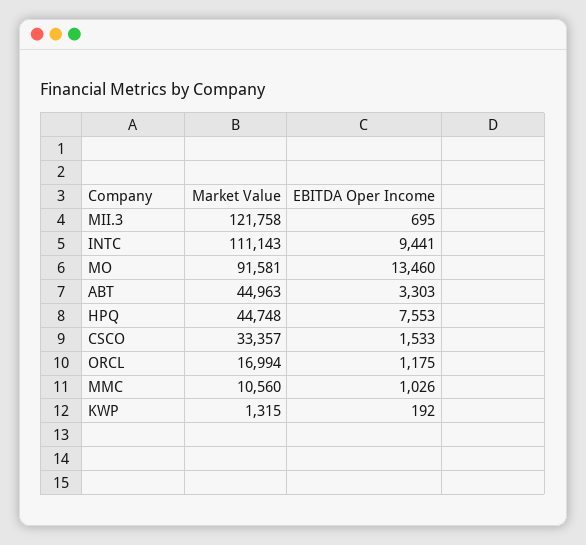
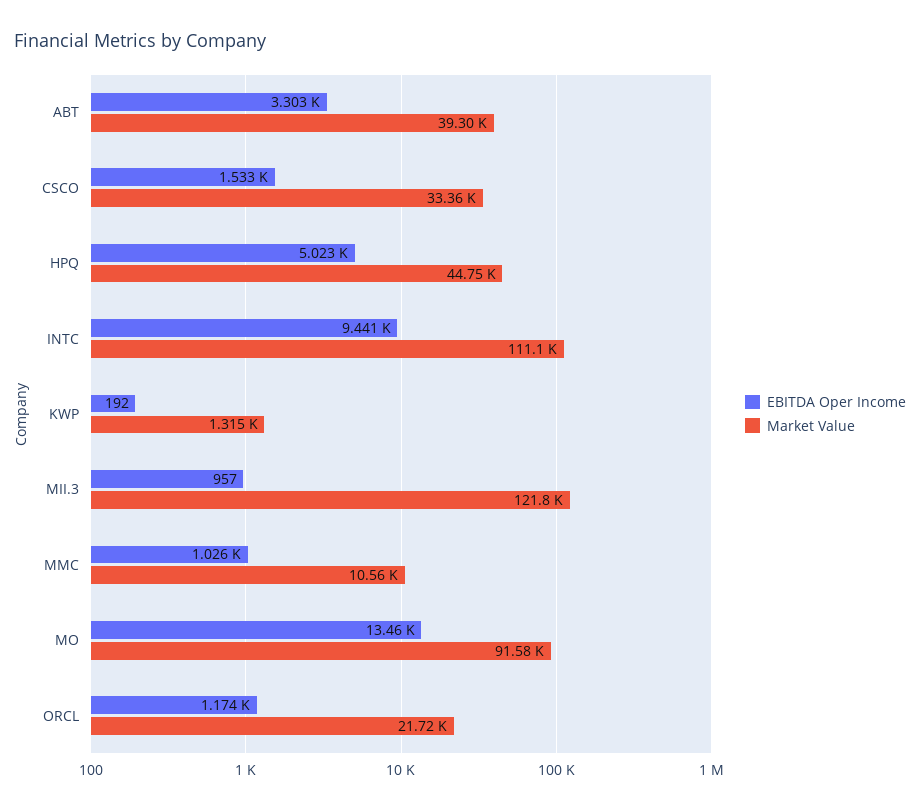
EBITDA Oper Income, MII.3: 695 -> 957
Market Value, ABT: 44963 -> 39300
EBITDA Oper Income, HPQ: 7553 -> 5023
Market Value, ORCL: 16994 -> 21720
EBITDA Oper Income, ORCL: 1175 -> 1174

